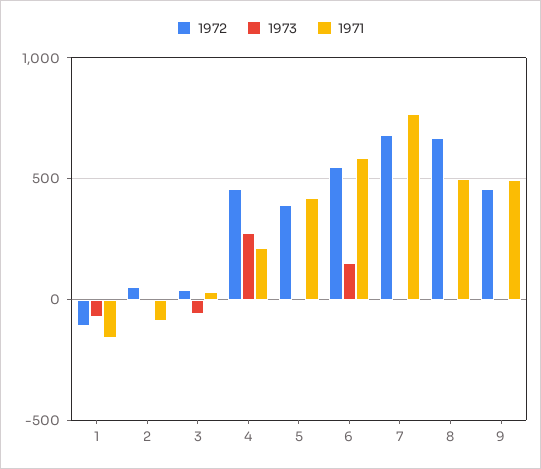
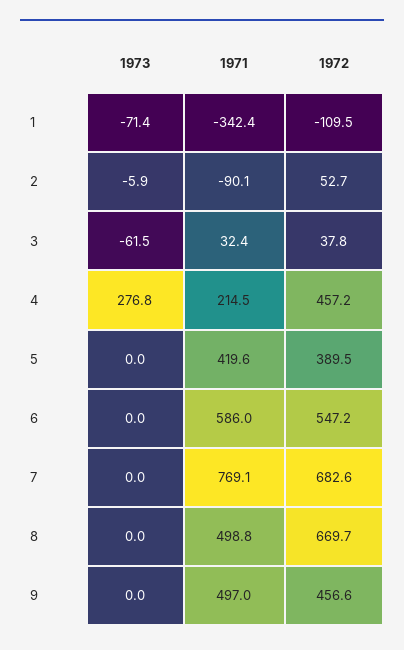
1971, 1: -150 -> -342.4
1973, 6: 150 -> 0

